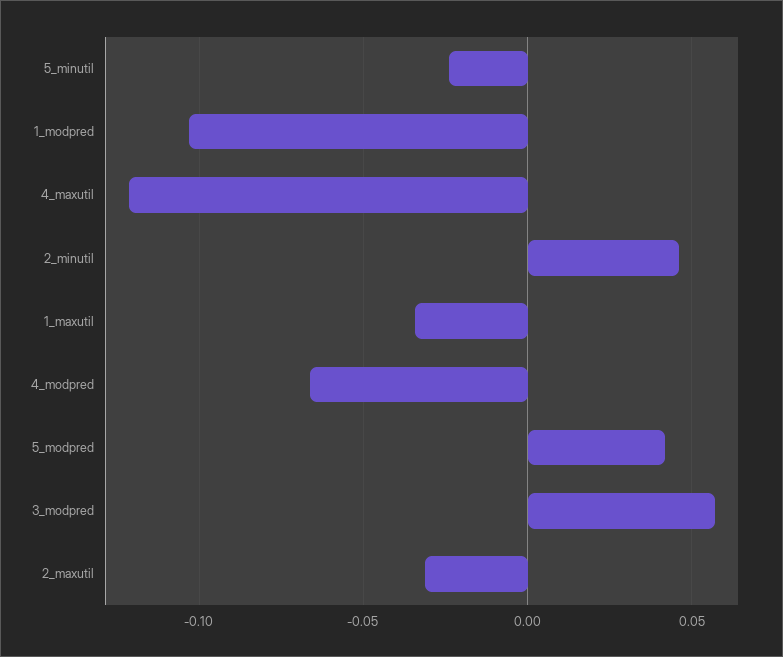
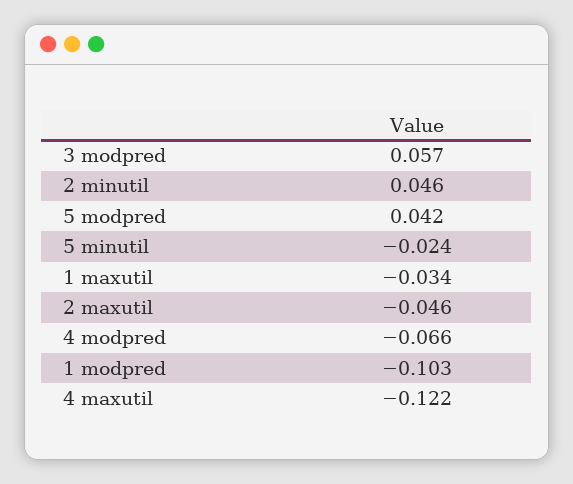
2_maxutil: -0.03 -> -0.046

